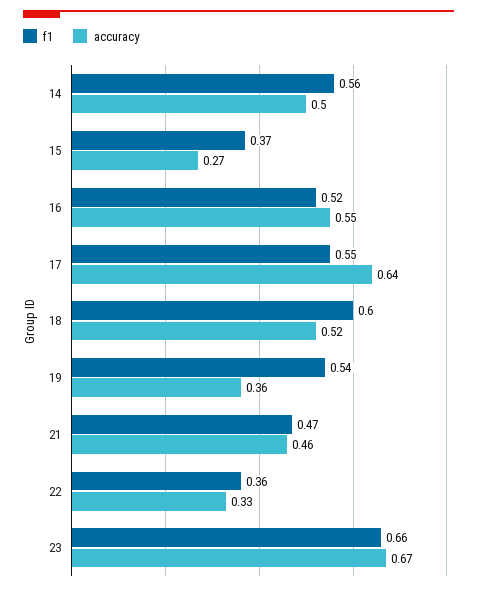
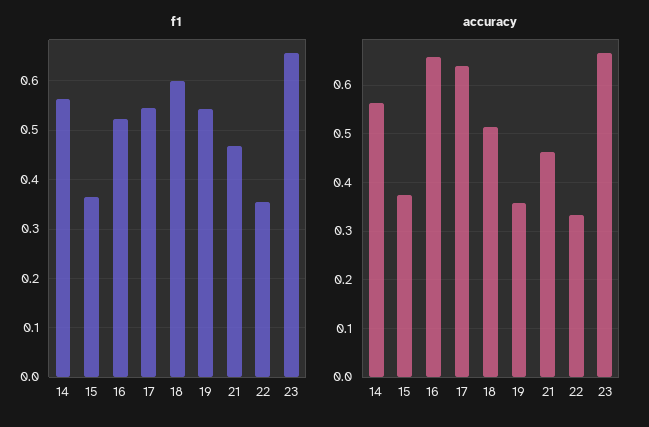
accuracy, 14: 0.5 -> 0.56
accuracy, 15: 0.27 -> 0.38
accuracy, 16: 0.55 -> 0.66

